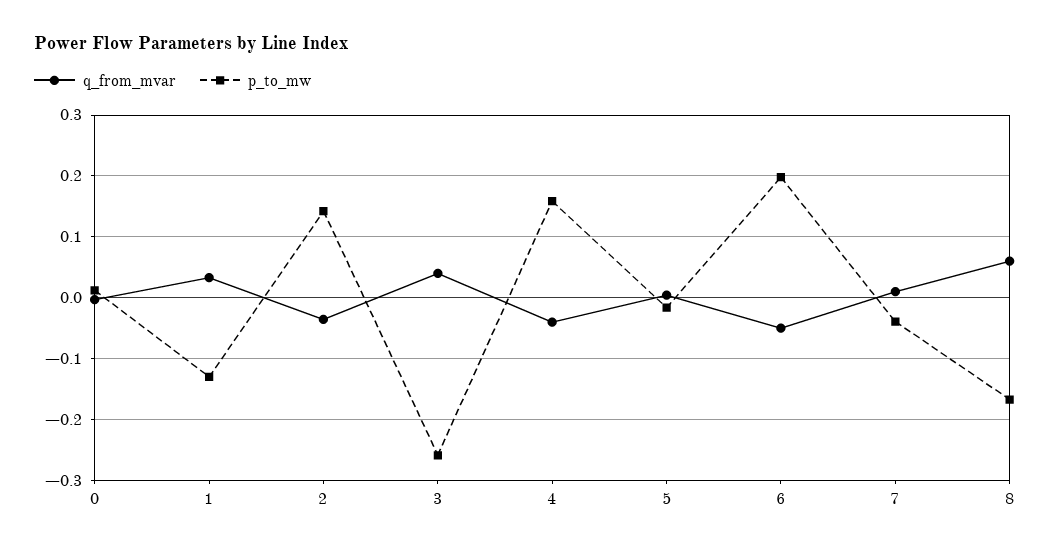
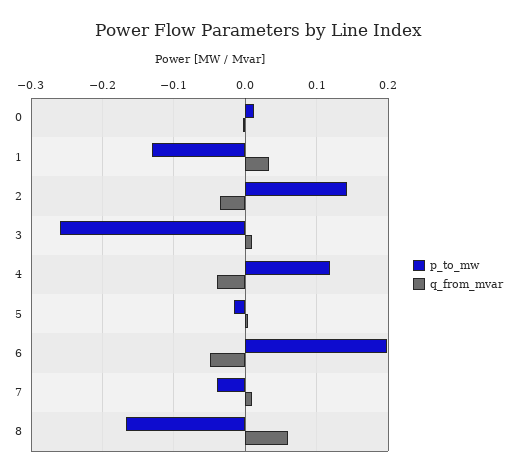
q_from_mvar, 3: 0.04 -> 0.01
p_to_mw, 4: 0.16 -> 0.12

